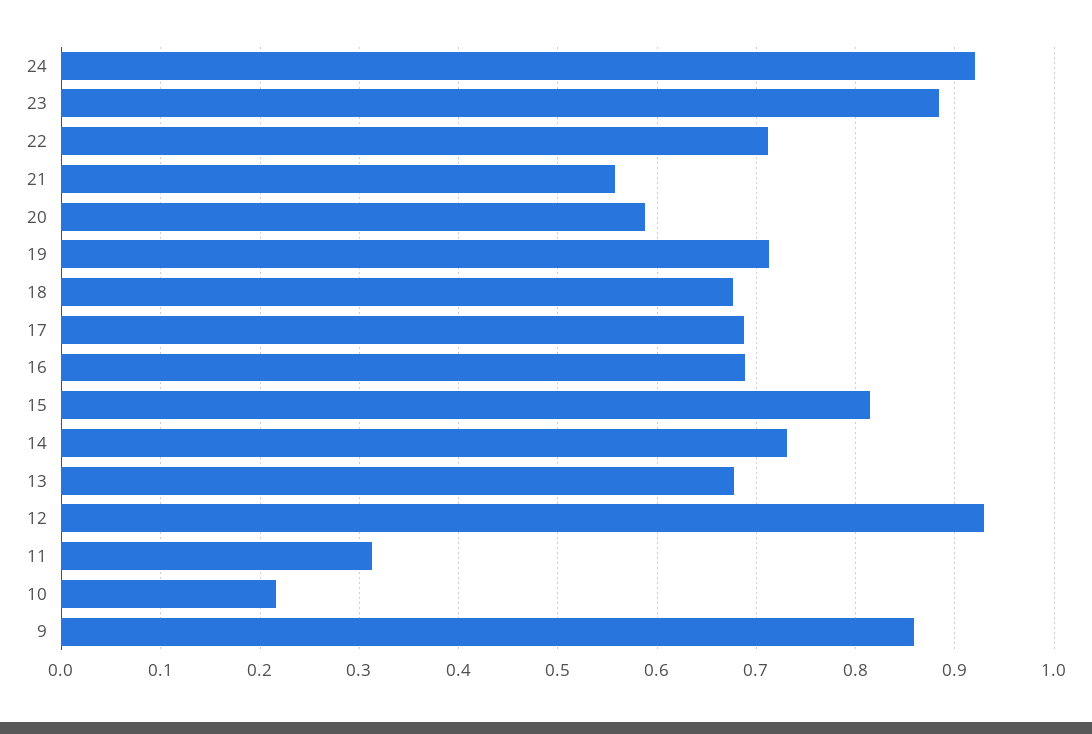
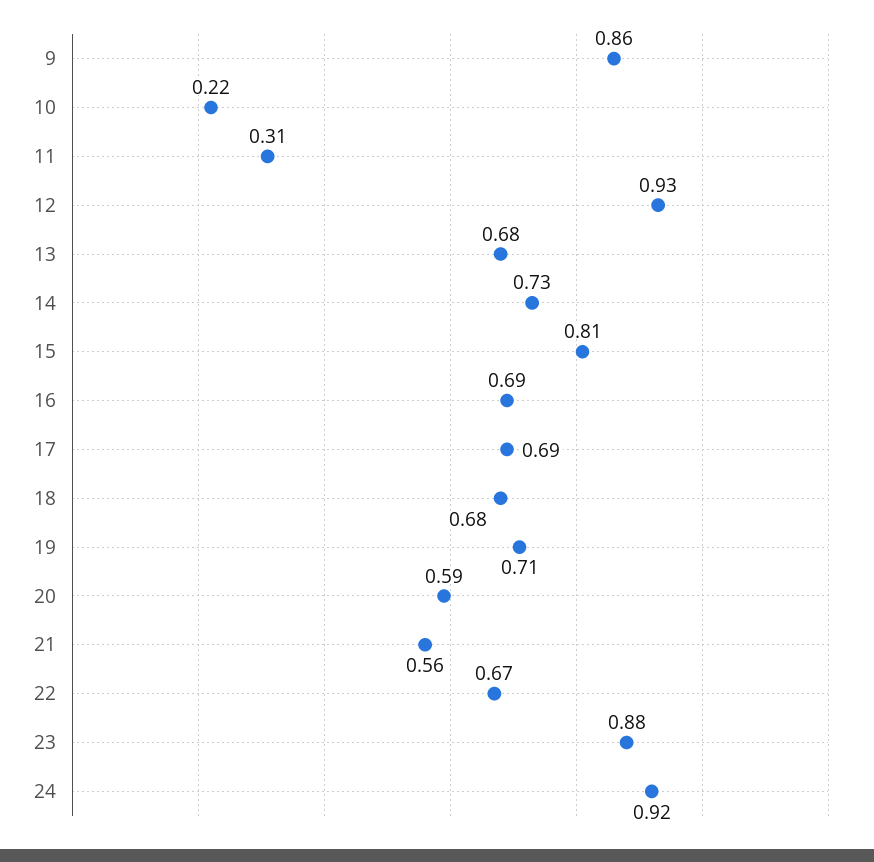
22: 0.71 -> 0.67

